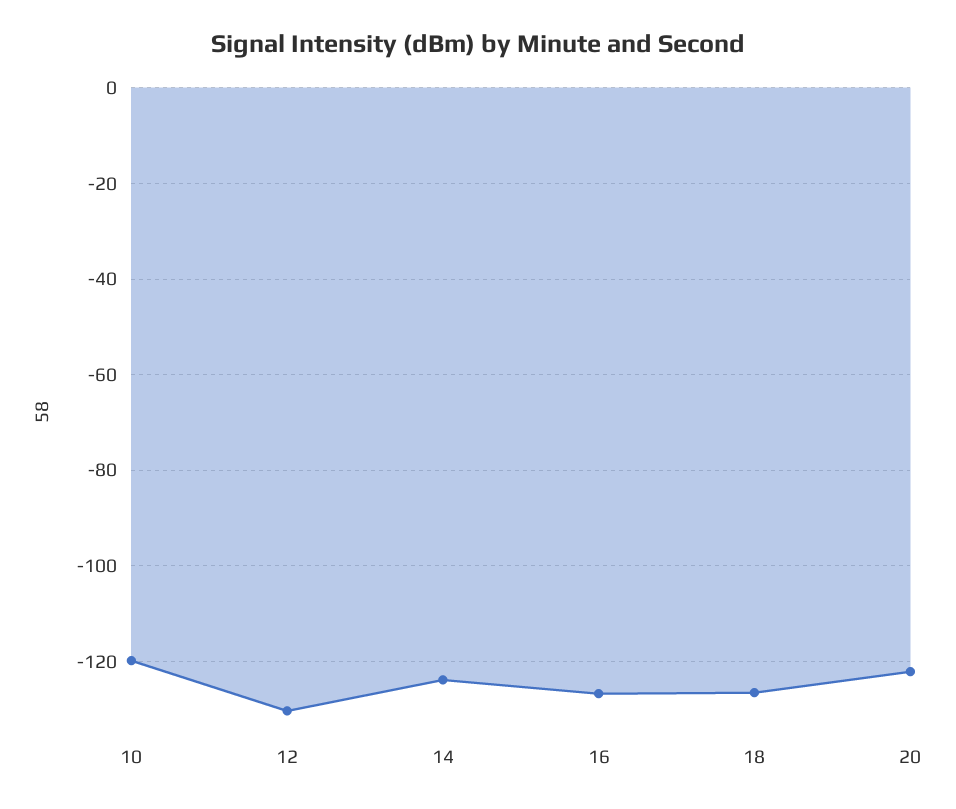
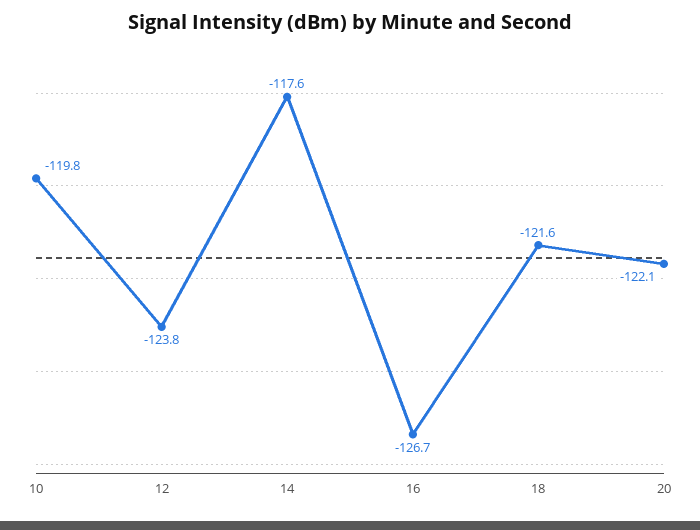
12: -130 -> -123.8
14: -124 -> -117.6
18: -126 -> -121.6

